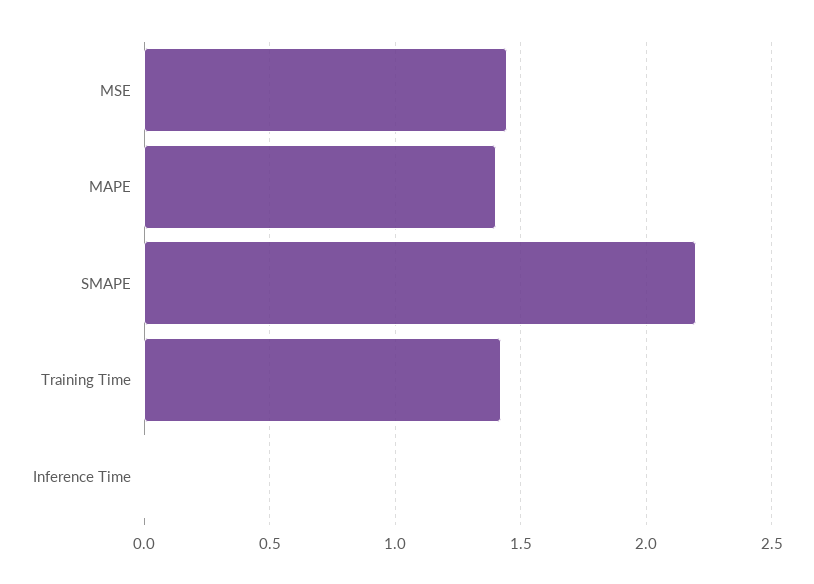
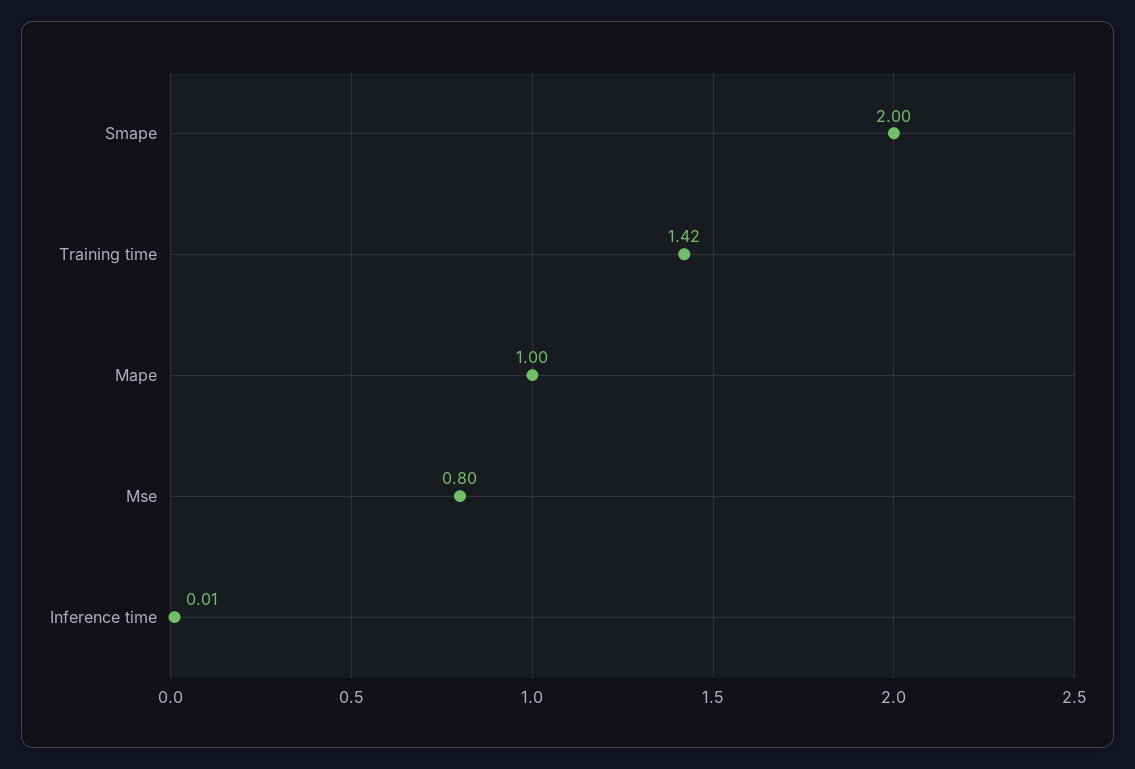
MSE: 1.45 -> 0.8
MAPE: 1.4 -> 1
SMAPE: 2.2 -> 2

